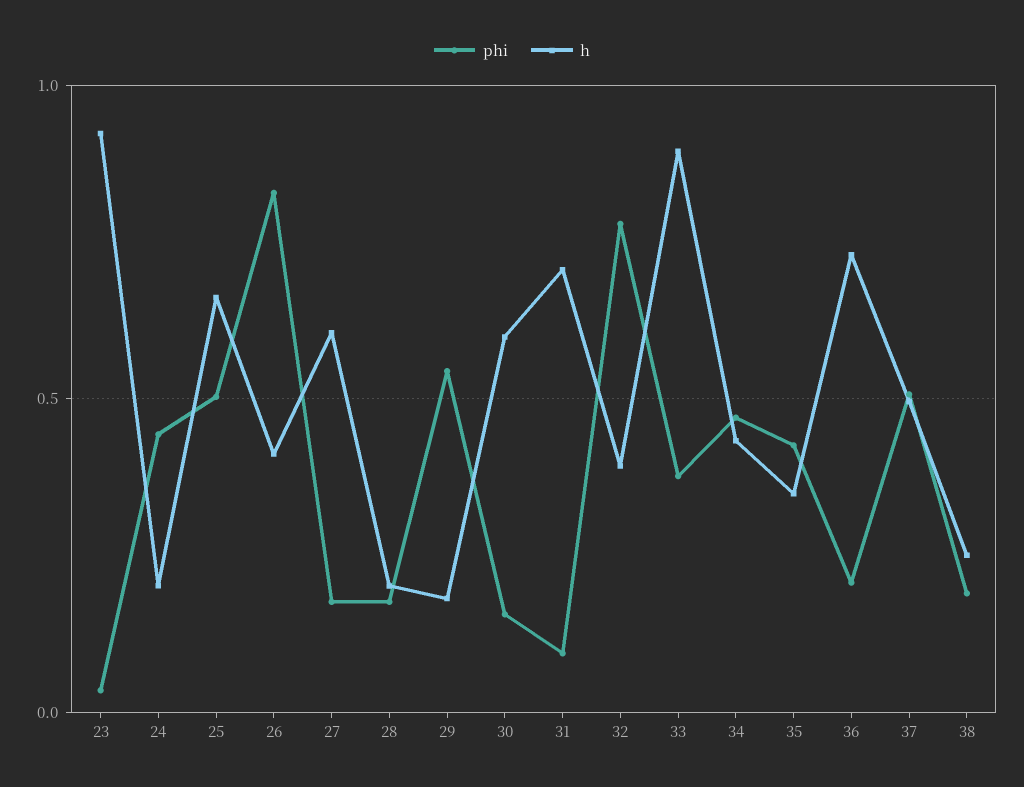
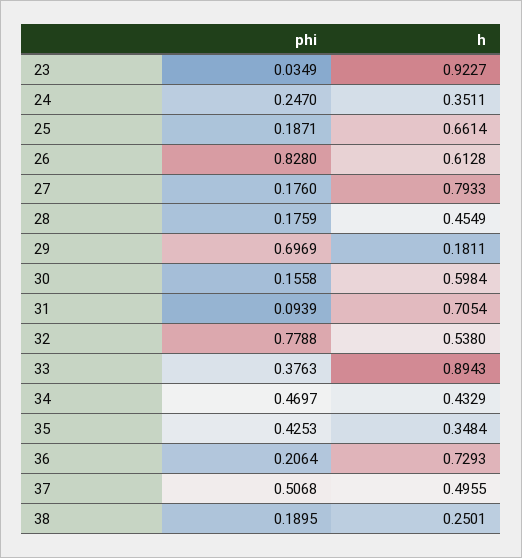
phi, 24: 0.45 -> 0.247
h, 24: 0.2 -> 0.3511
phi, 25: 0.5 -> 0.1871
h, 26: 0.4 -> 0.6128
h, 27: 0.6 -> 0.7933
h, 28: 0.2 -> 0.4549
phi, 29: 0.55 -> 0.6969
h, 32: 0.4 -> 0.538

